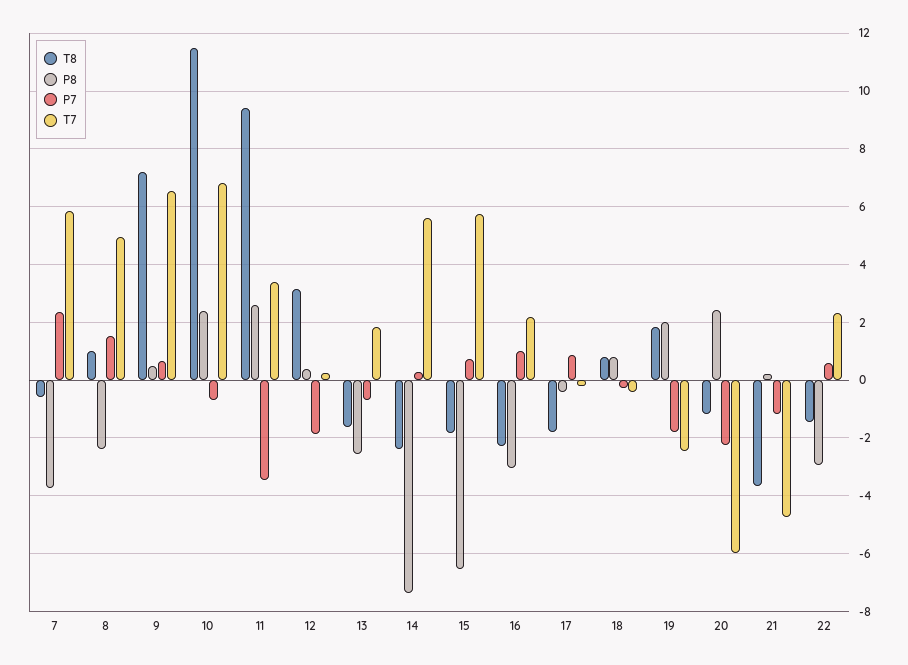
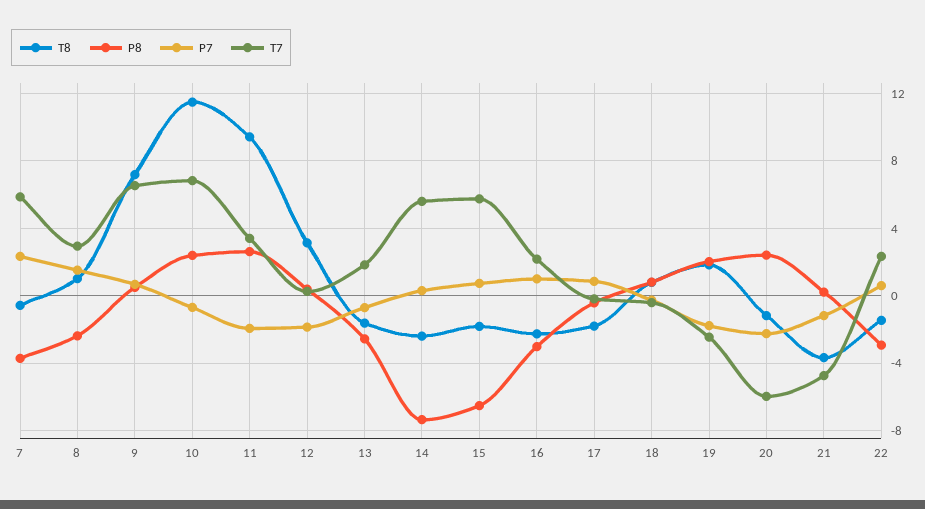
T7, 8: 5 -> 3
P7, 11: -3.5 -> -2

